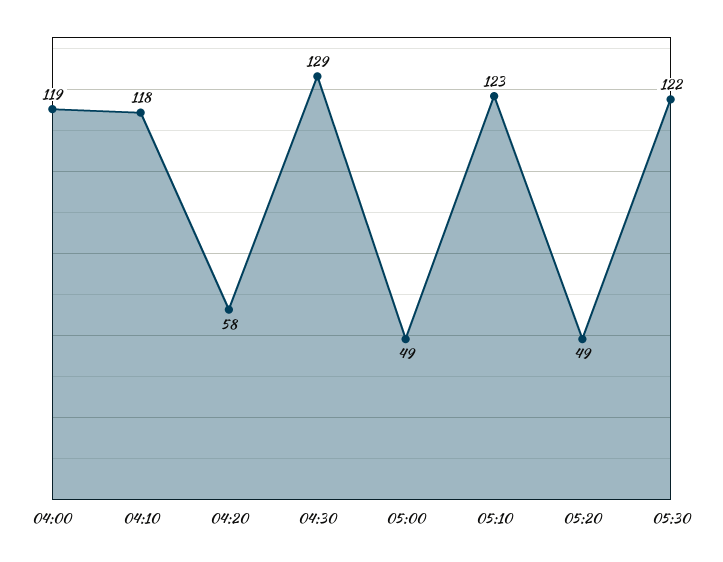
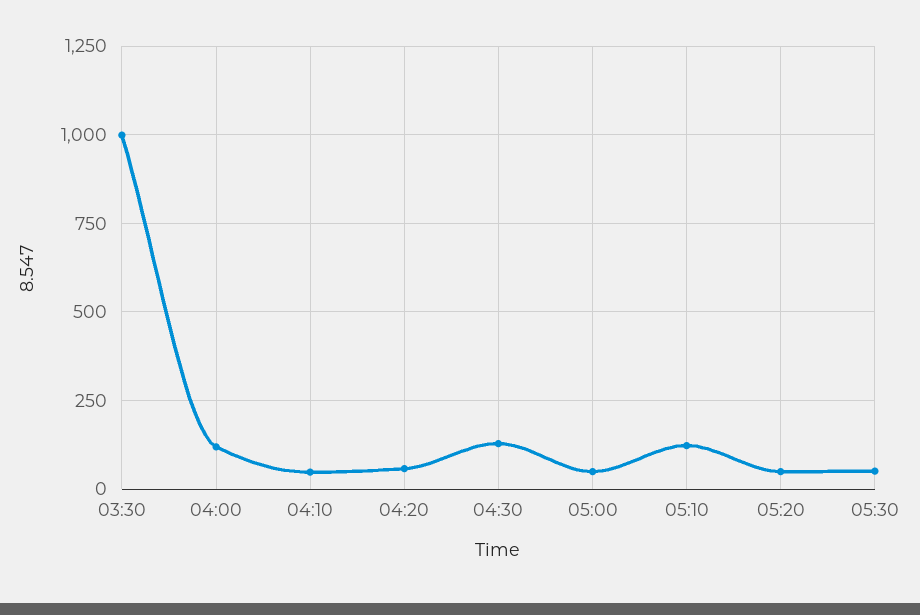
04:10: 118 -> 50
05:30: 122 -> 50
03:30: none -> 1000

